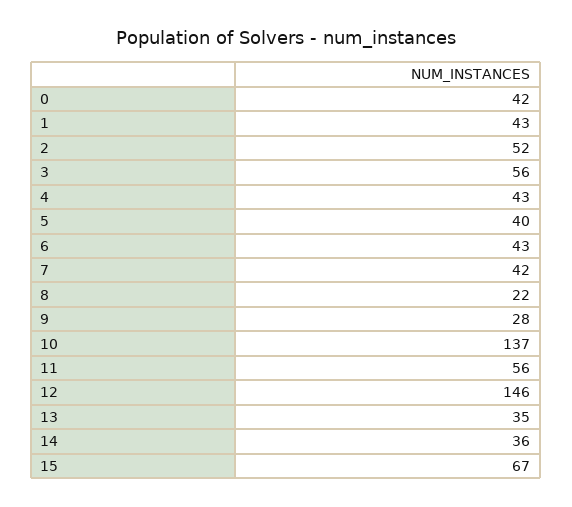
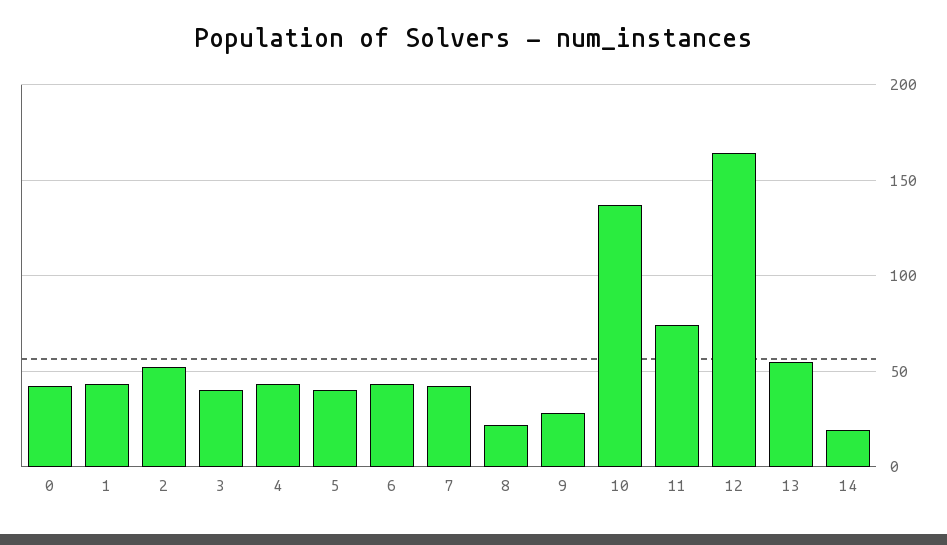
3: 56 -> 40
11: 56 -> 75
12: 146 -> 165
13: 35 -> 55
14: 36 -> 20
15: 67 -> none

